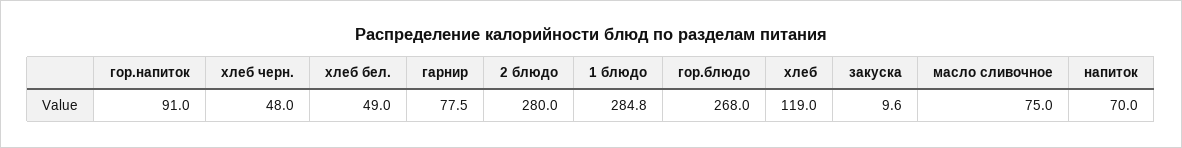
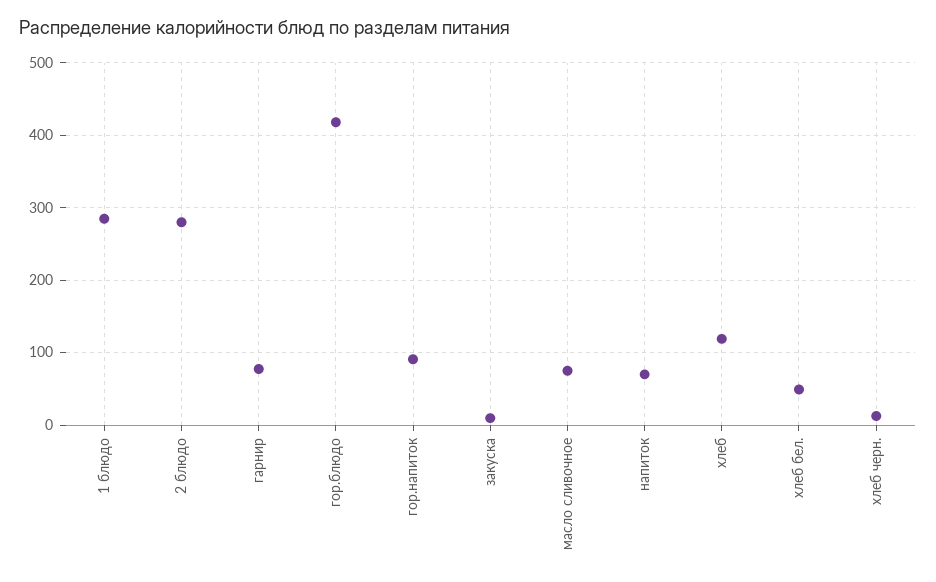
хлеб черн.: 48 -> 10
гор.блюдо: 268 -> 420

